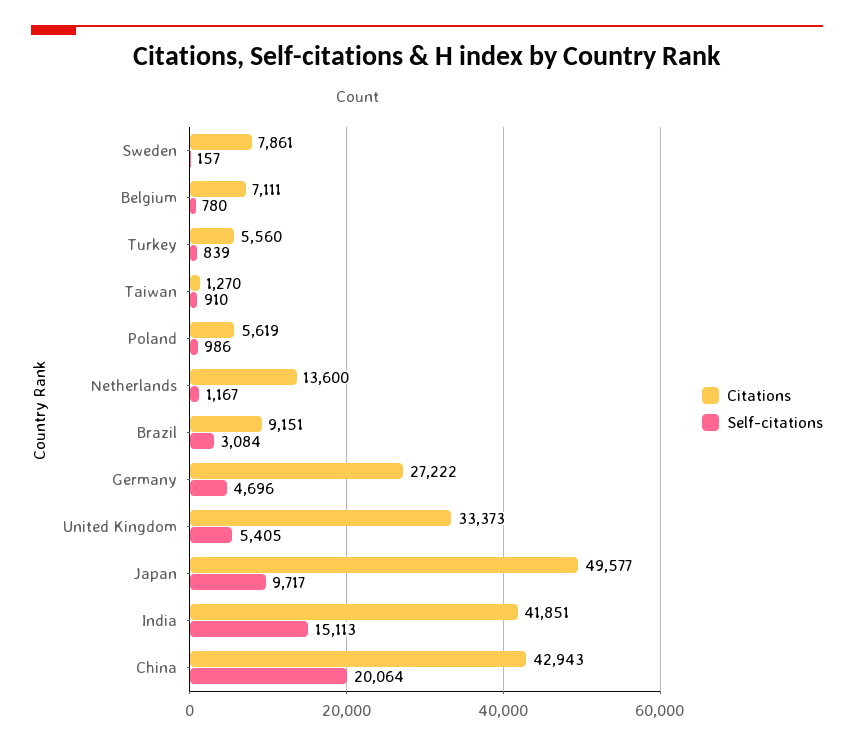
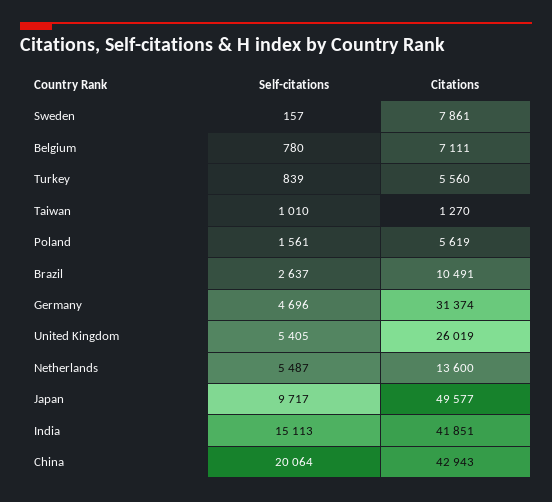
Self-citations, Taiwan: 910 -> 1010
Self-citations, Poland: 986 -> 1561
Self-citations, Netherlands: 1167 -> 5487
Citations, Brazil: 9151 -> 10491
Self-citations, Brazil: 3084 -> 2637
Citations, Germany: 27222 -> 31374
Citations, United Kingdom: 33373 -> 26019

